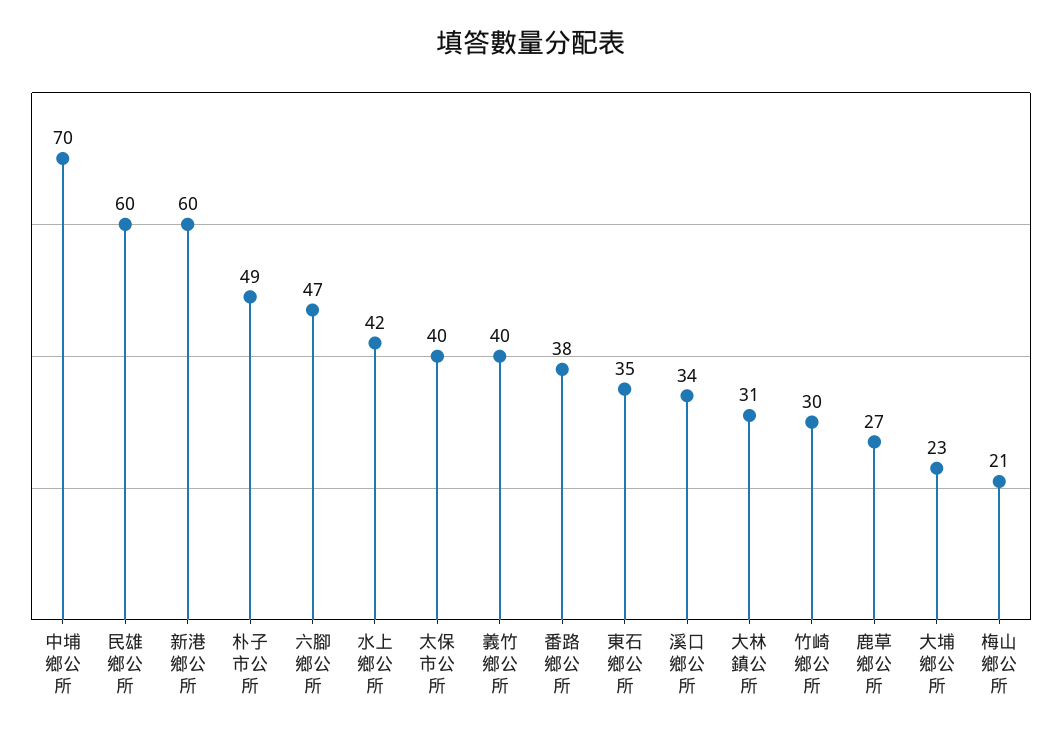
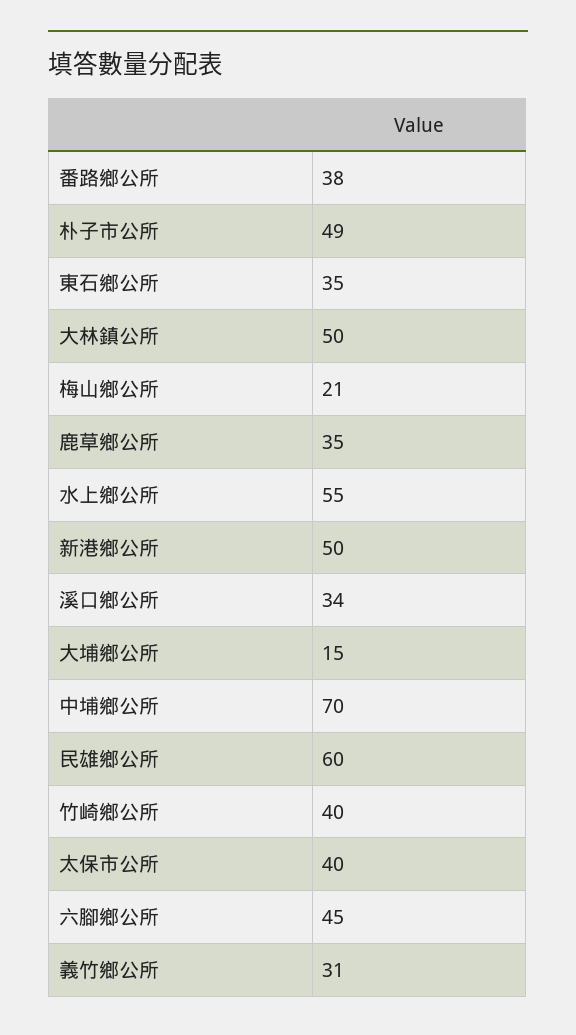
新港鄉公所: 60 -> 50
六腳鄉公所: 47 -> 45
水上鄉公所: 42 -> 55
義竹鄉公所: 40 -> 31
大林鎮公所: 31 -> 50
竹崎鄉公所: 30 -> 40
鹿草鄉公所: 27 -> 35
大埔鄉公所: 23 -> 15

